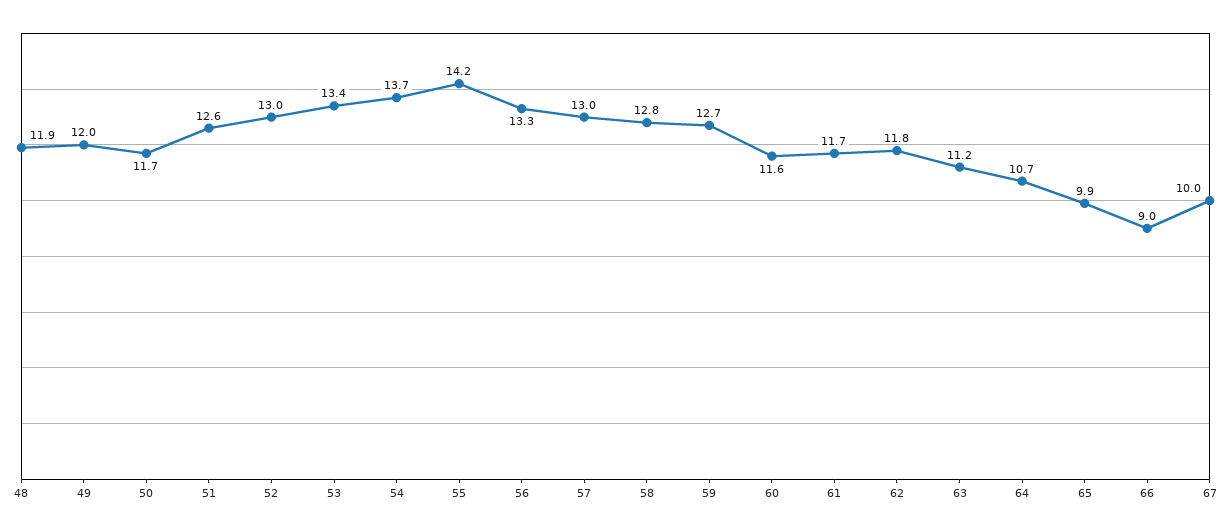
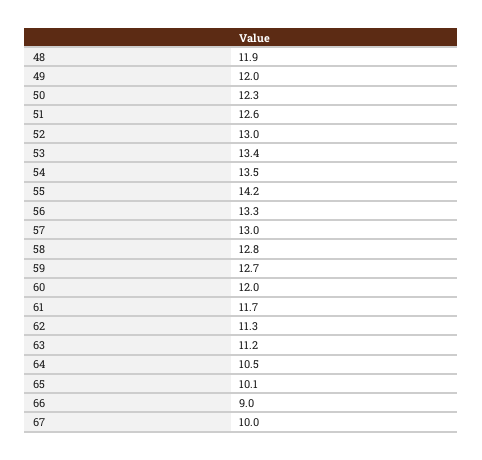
50: 11.7 -> 12.3
54: 13.7 -> 13.5
60: 11.6 -> 12
62: 11.8 -> 11.3
64: 10.7 -> 10.5
65: 9.9 -> 10.1

